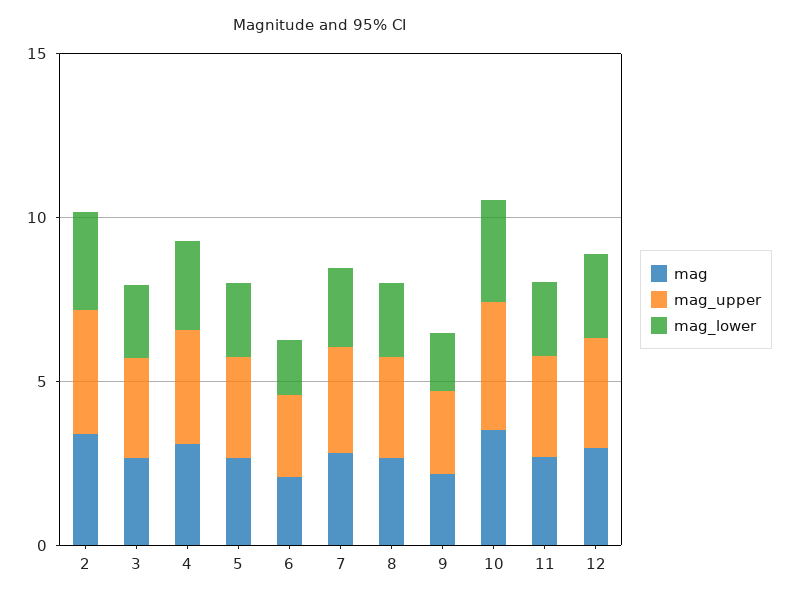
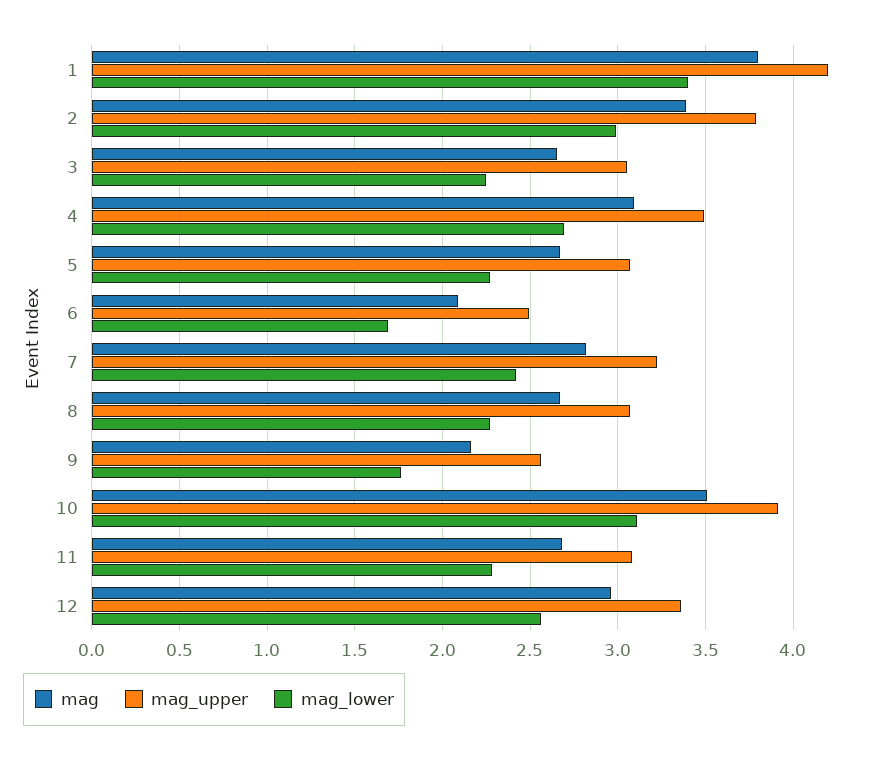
mag, 1: none -> 3.8
mag_upper, 1: none -> 4.2
mag_lower, 1: none -> 3.4

